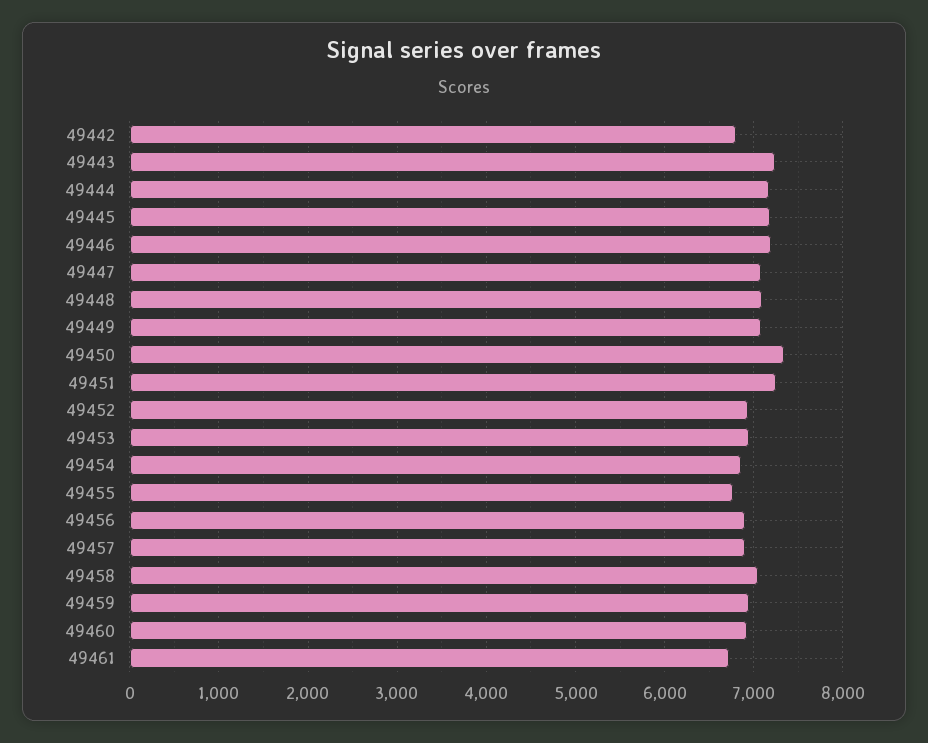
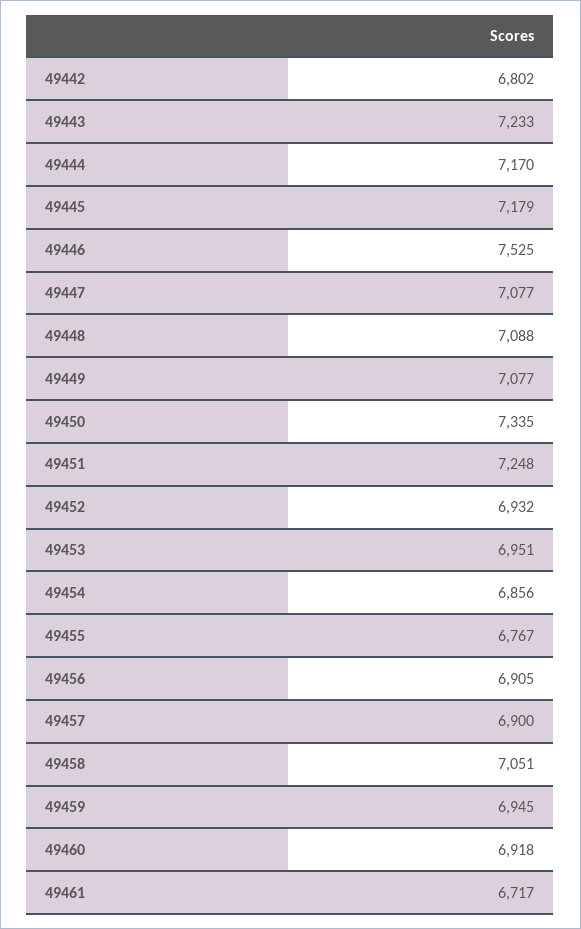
49446: 7200 -> 7525

